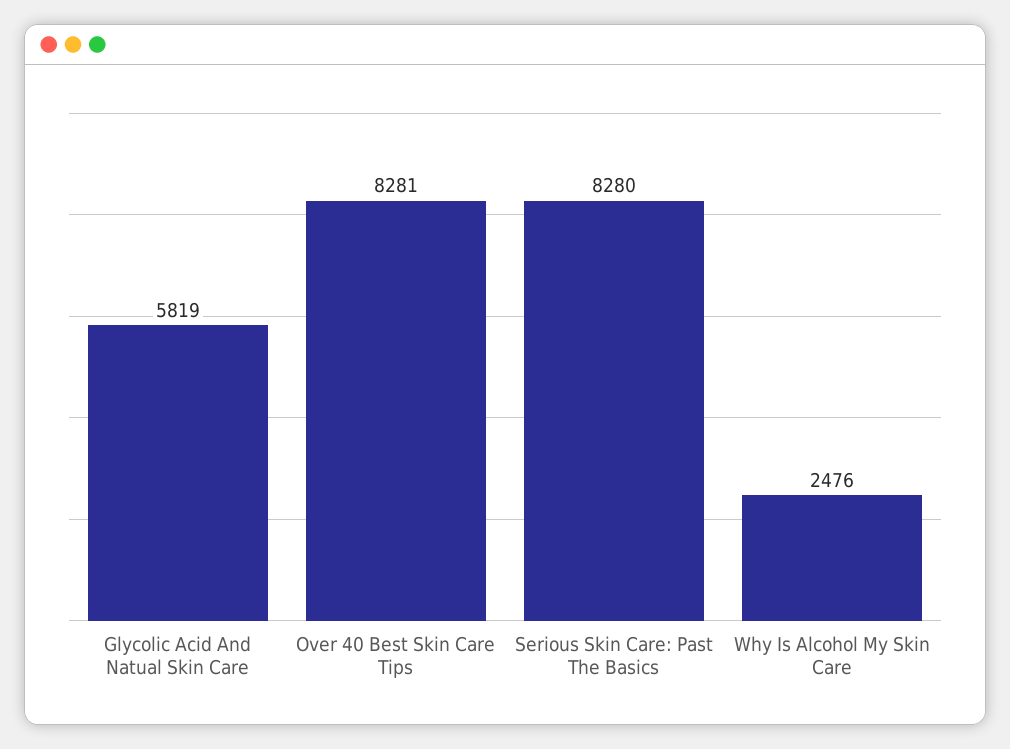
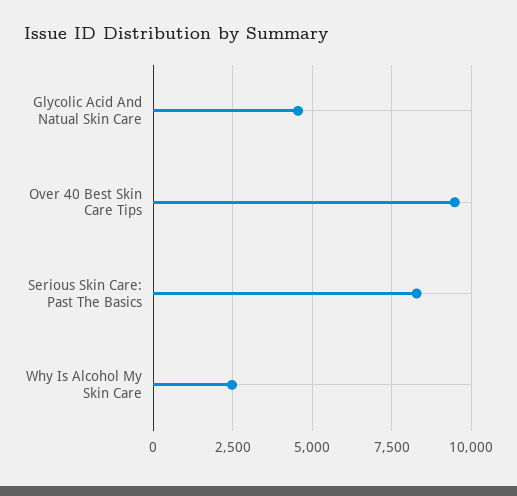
Glycolic Acid And Natual Skin Care: 5819 -> 4500
Over 40 Best Skin Care Tips: 8281 -> 9500

